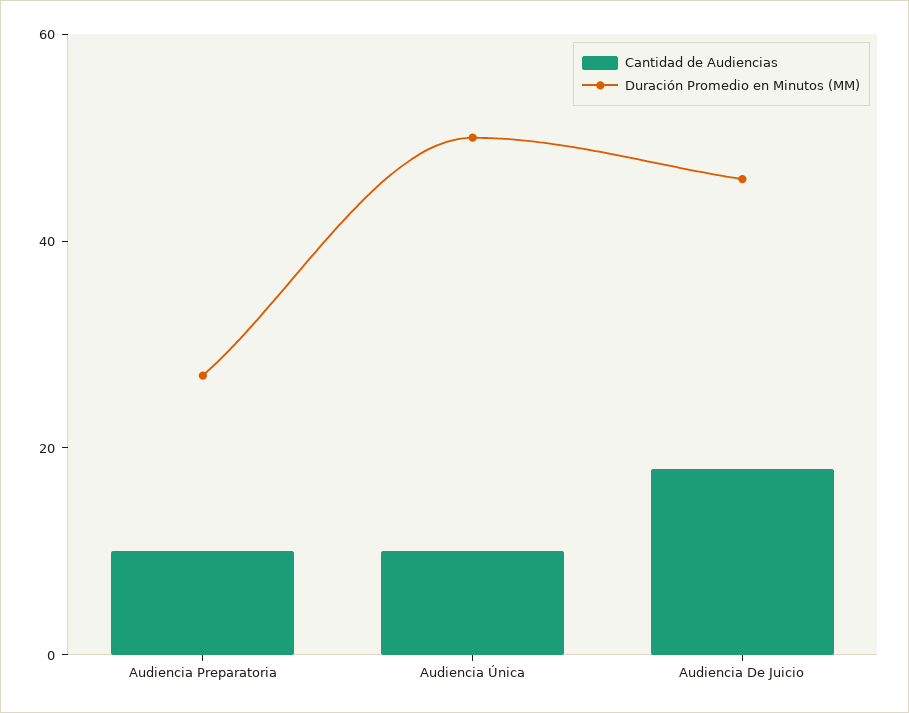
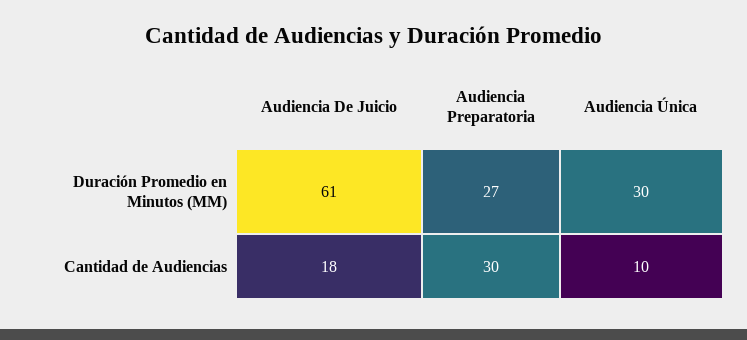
Cantidad de Audiencias, Audiencia Preparatoria: 10 -> 30
Duración Promedio en Minutos (MM), Audiencia Única: 50 -> 30
Duración Promedio en Minutos (MM), Audiencia De Juicio: 45 -> 61

